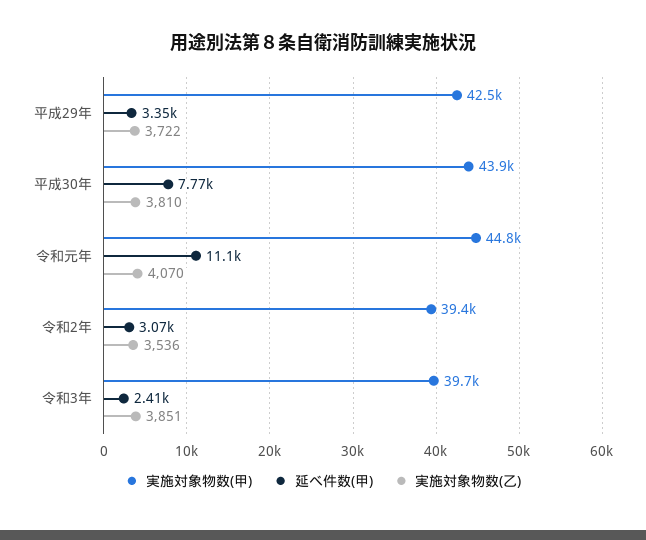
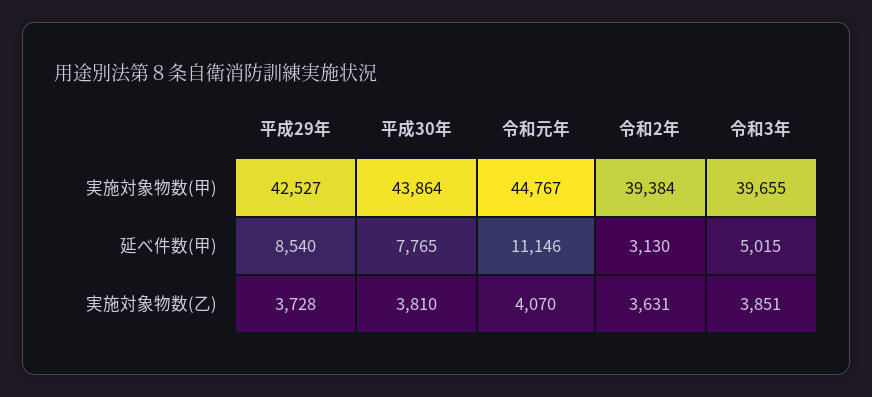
延べ件数(甲), 平成29年: 3350 -> 8540
実施対象物数(乙), 平成29年: 3722 -> 3728
延べ件数(甲), 令和2年: 3070 -> 3130
実施対象物数(乙), 令和2年: 3536 -> 3631
延べ件数(甲), 令和3年: 2410 -> 5015

